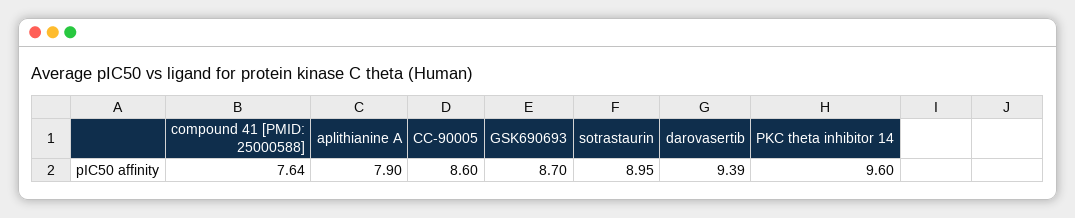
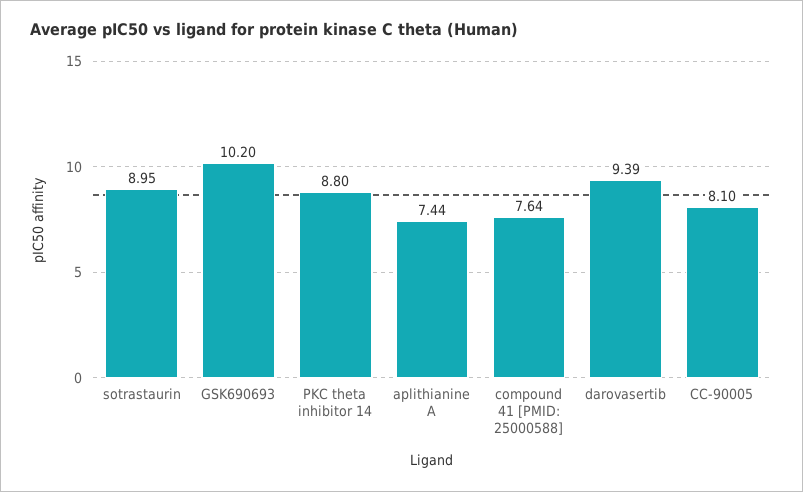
aplithianine A: 7.9 -> 7.44
CC-90005: 8.6 -> 8.1
GSK690693: 8.7 -> 10.2
PKC theta inhibitor 14: 9.6 -> 8.8

